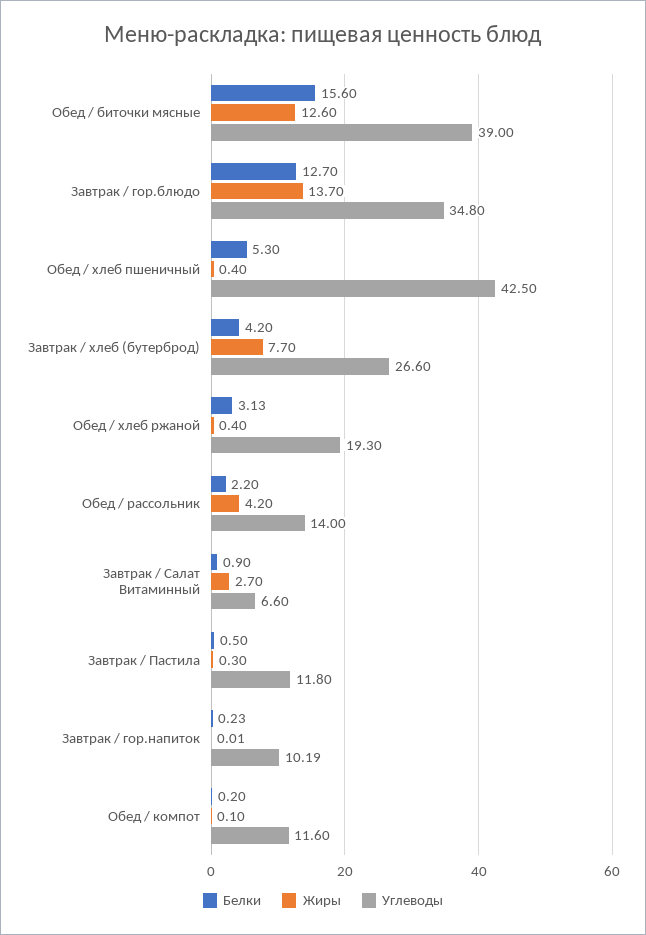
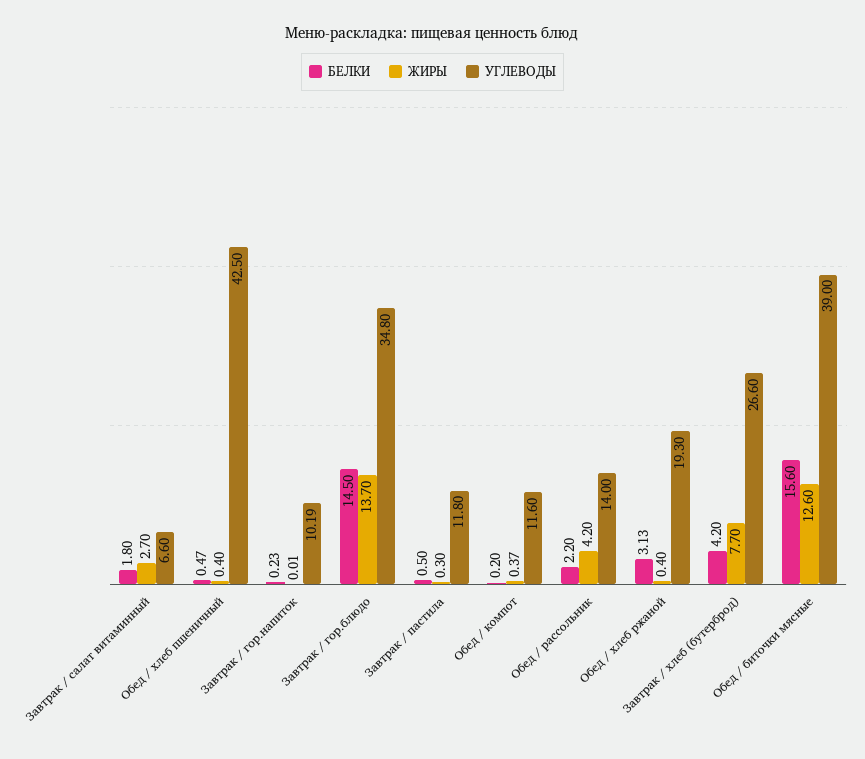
Белки, Завтрак / гор.блюдо: 12.7 -> 14.5
Белки, Обед / хлеб пшеничный: 5.3 -> 0.47
Белки, Завтрак / Салат Витаминный: 0.9 -> 1.8
Жиры, Обед / компот: 0.1 -> 0.37

